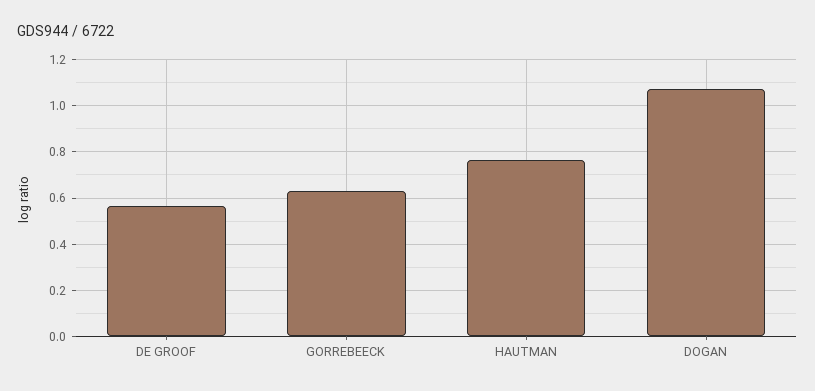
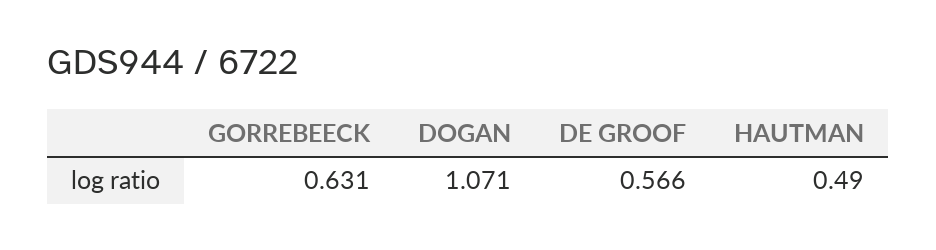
HAUTMAN: 0.75 -> 0.49

